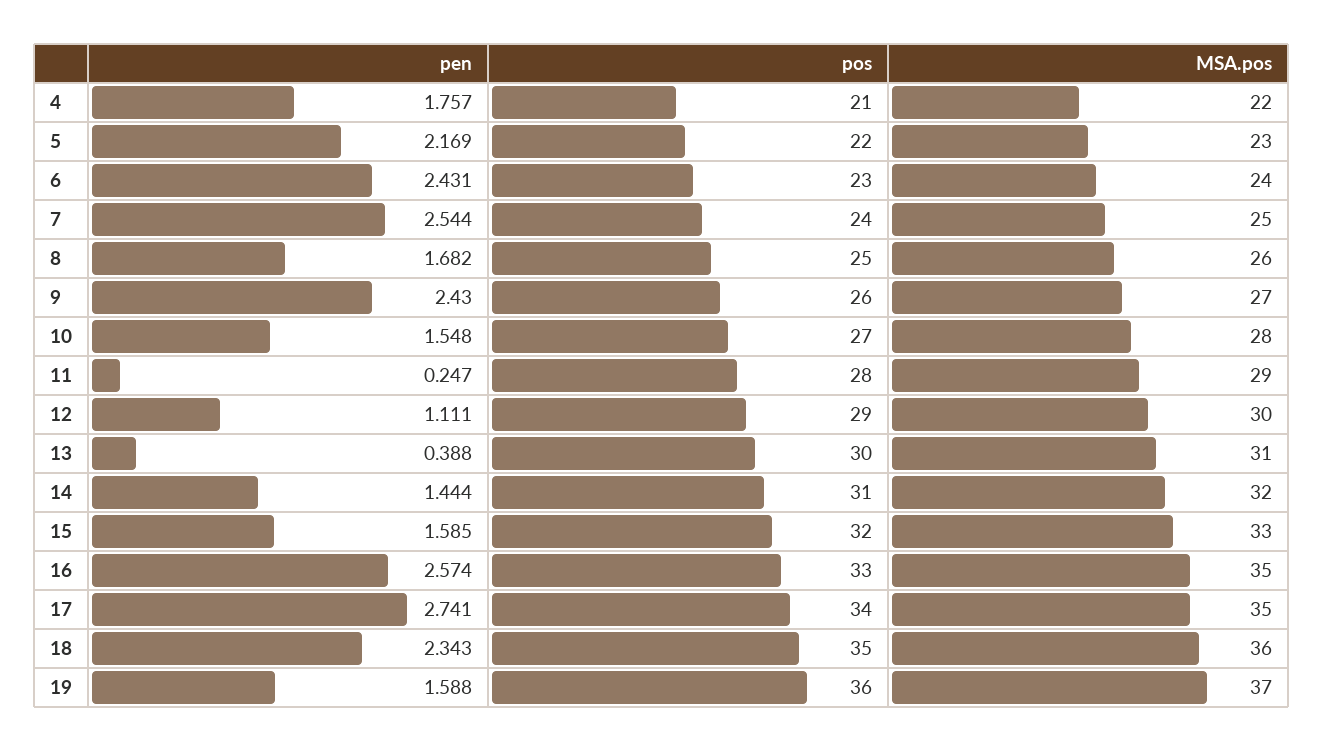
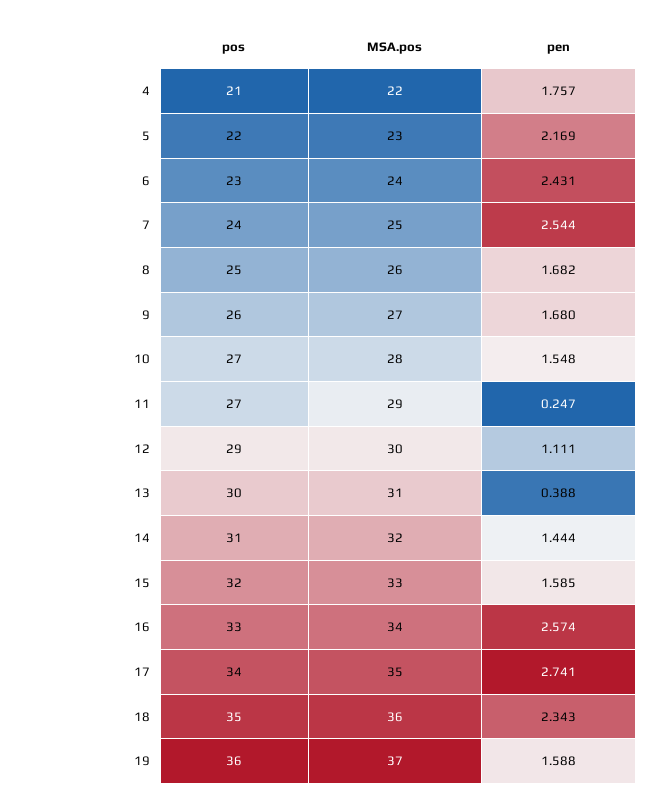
pen, 9: 2.43 -> 1.68
pos, 11: 28 -> 27
MSA.pos, 16: 35 -> 34

